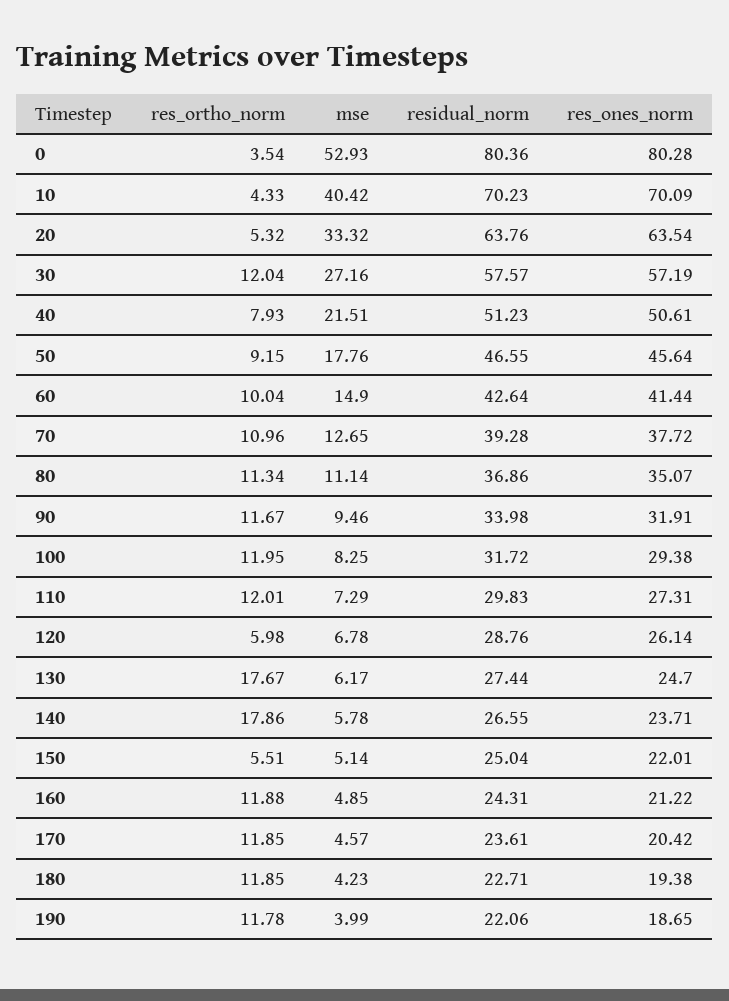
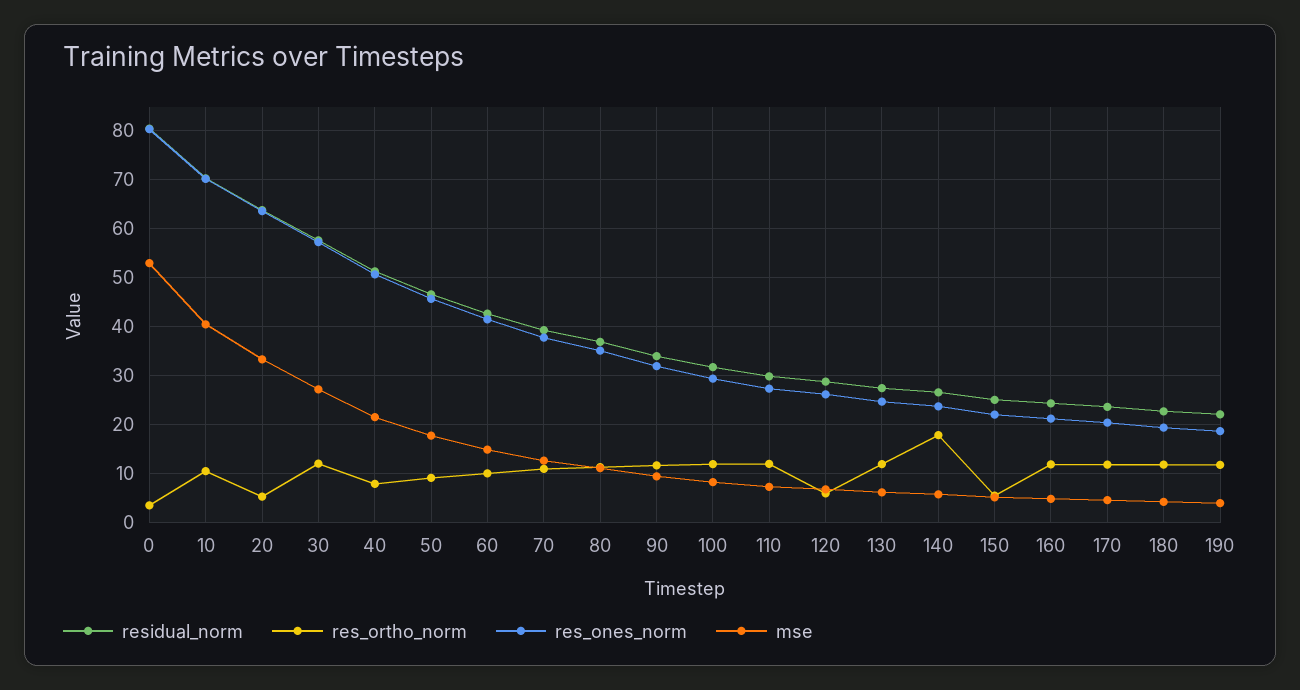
res_ortho_norm, 10: 4.33 -> 10
res_ortho_norm, 130: 17.67 -> 12

